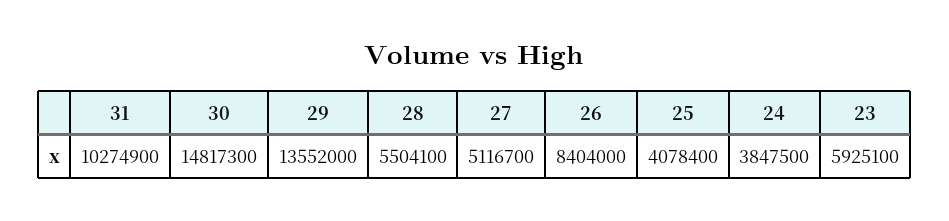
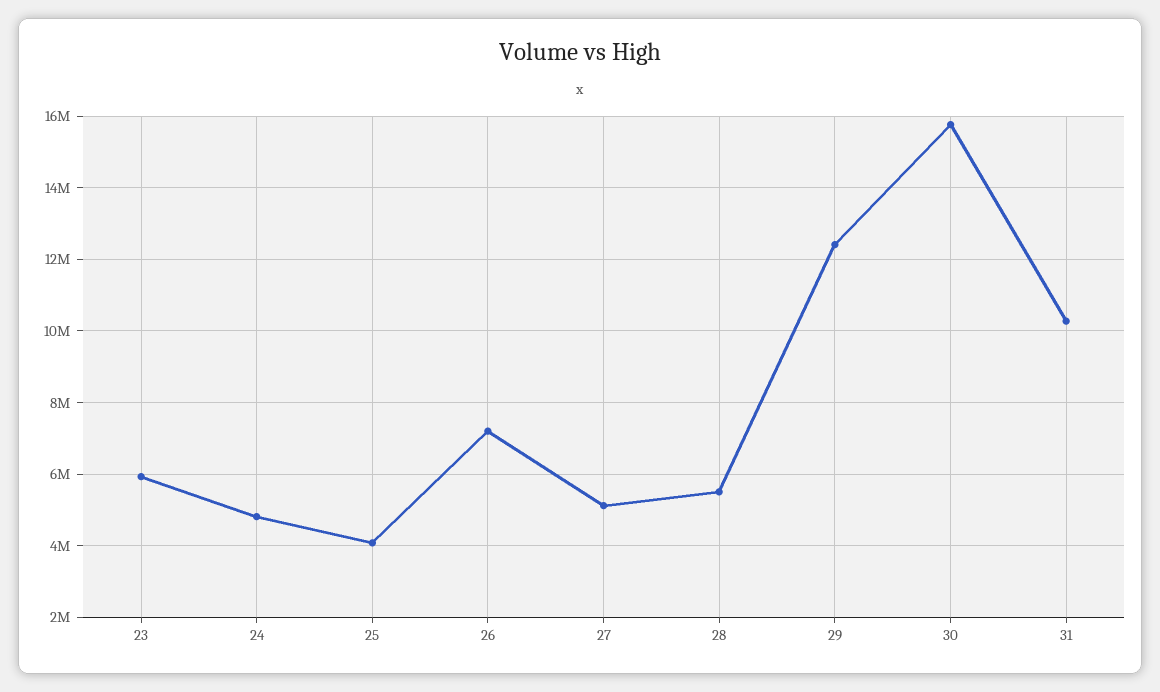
30: 14817300 -> 15800000
29: 13552000 -> 12400000
26: 8404000 -> 7200000
24: 3847500 -> 4800000

